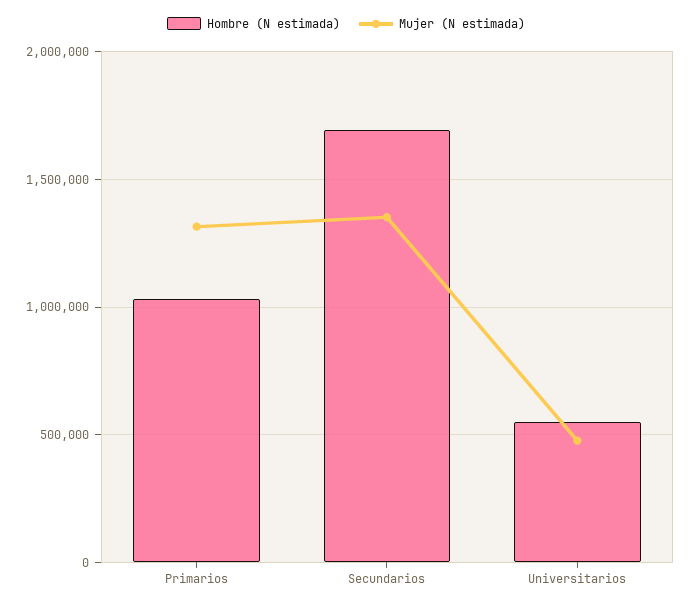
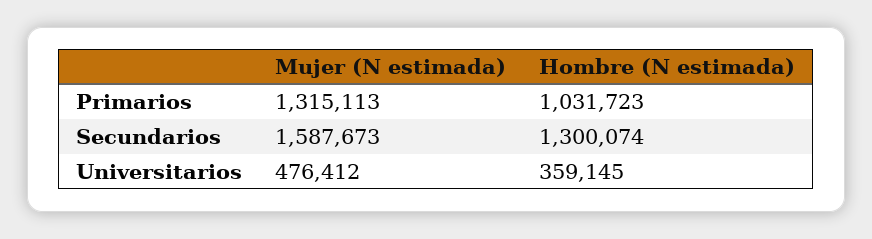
Hombre (N estimada), Secundarios: 1700000 -> 1300074
Mujer (N estimada), Secundarios: 1350000 -> 1587673
Hombre (N estimada), Universitarios: 550000 -> 359145

